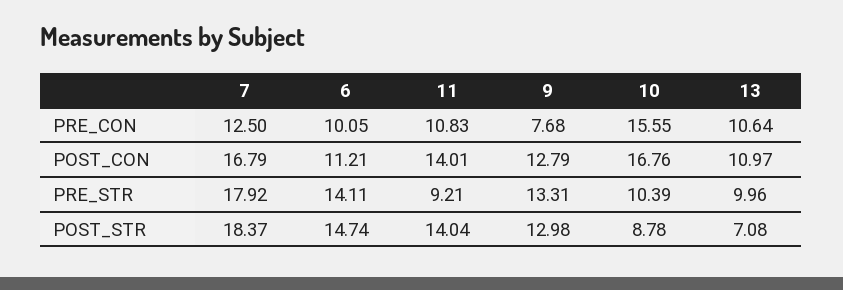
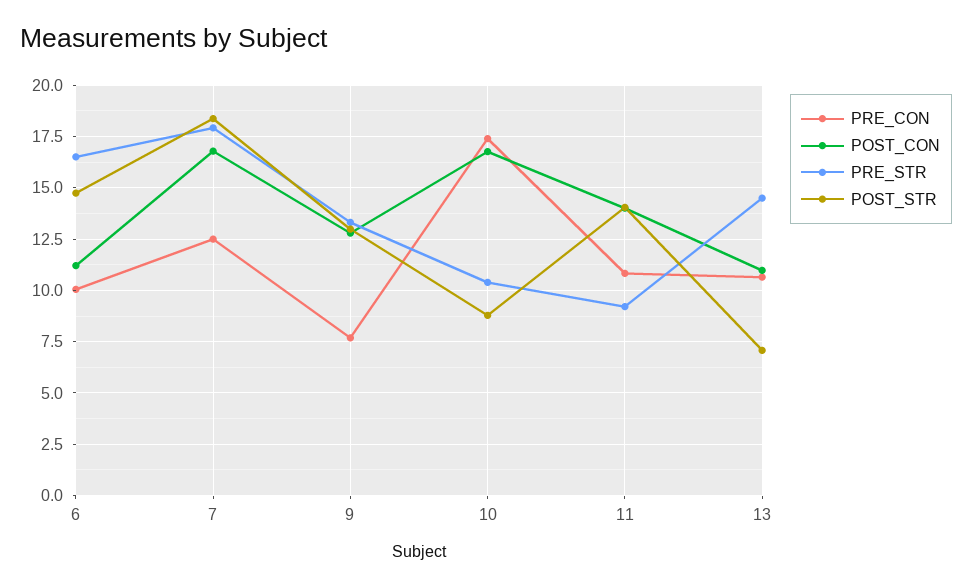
PRE_CON, 10: 15.55 -> 17.5
PRE_STR, 6: 14.11 -> 16.5
PRE_STR, 13: 9.96 -> 14.5

